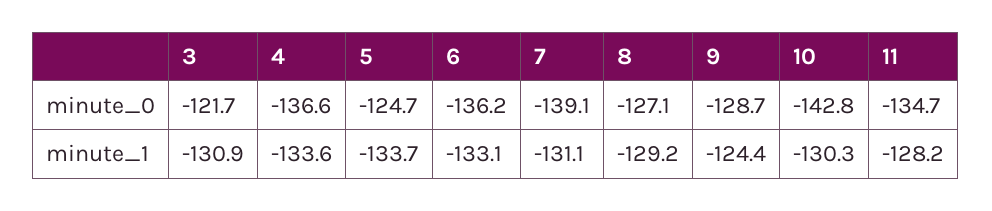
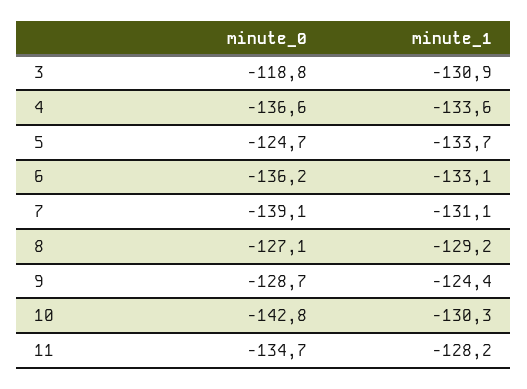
3, minute_0: -121.7 -> -118.8

